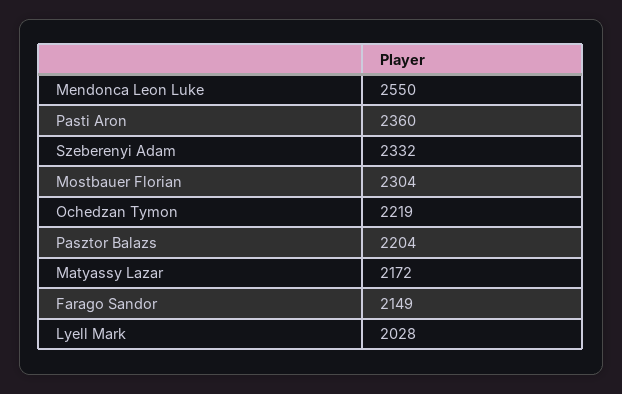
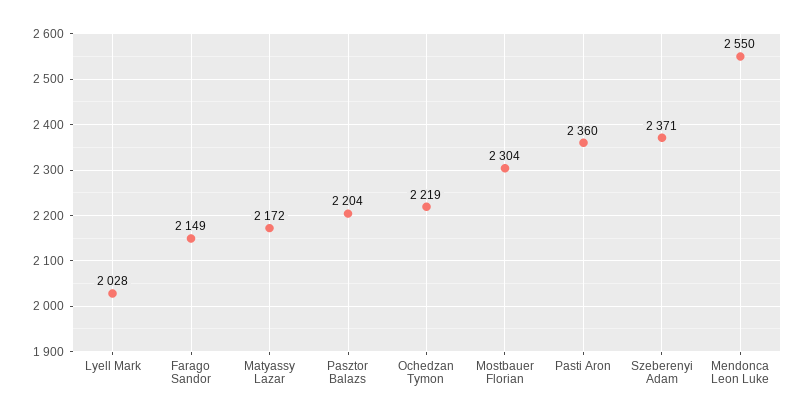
Szeberenyi Adam: 2332 -> 2371

